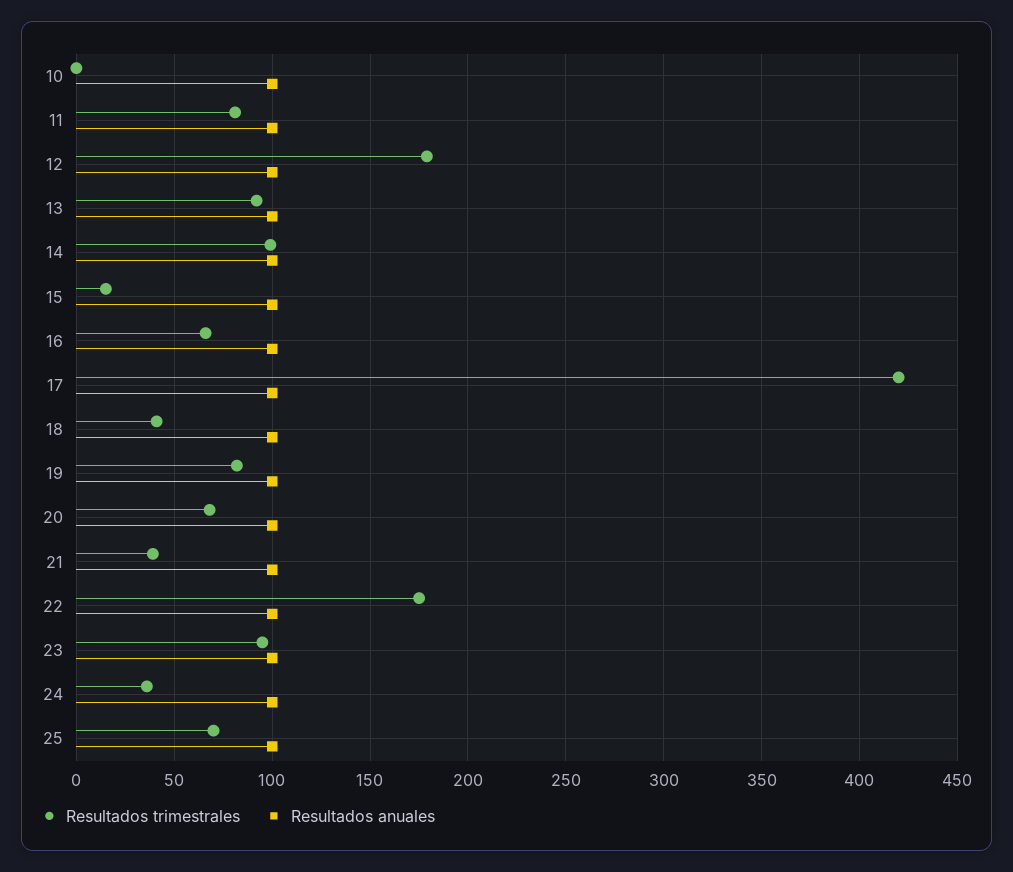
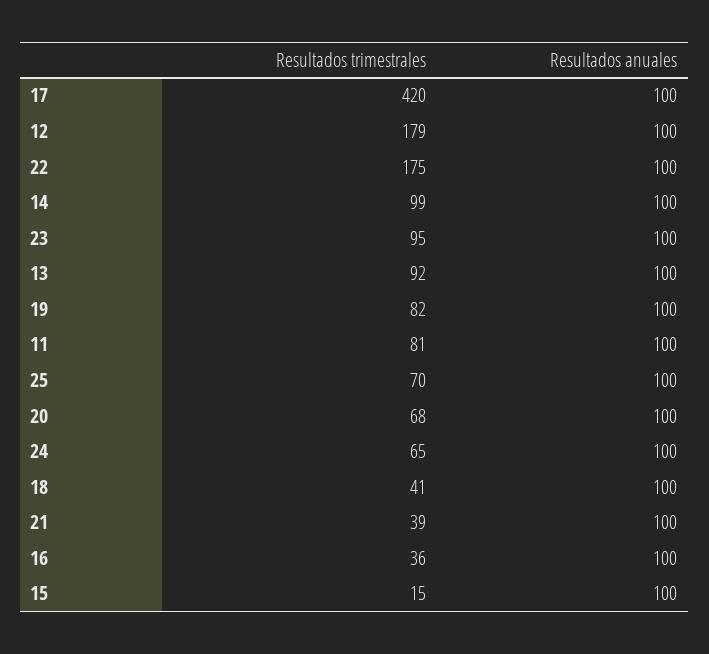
Resultados trimestrales, 10: 0 -> none
Resultados anuales, 10: 100 -> none
Resultados trimestrales, 16: 65 -> 36
Resultados trimestrales, 24: 35 -> 65

